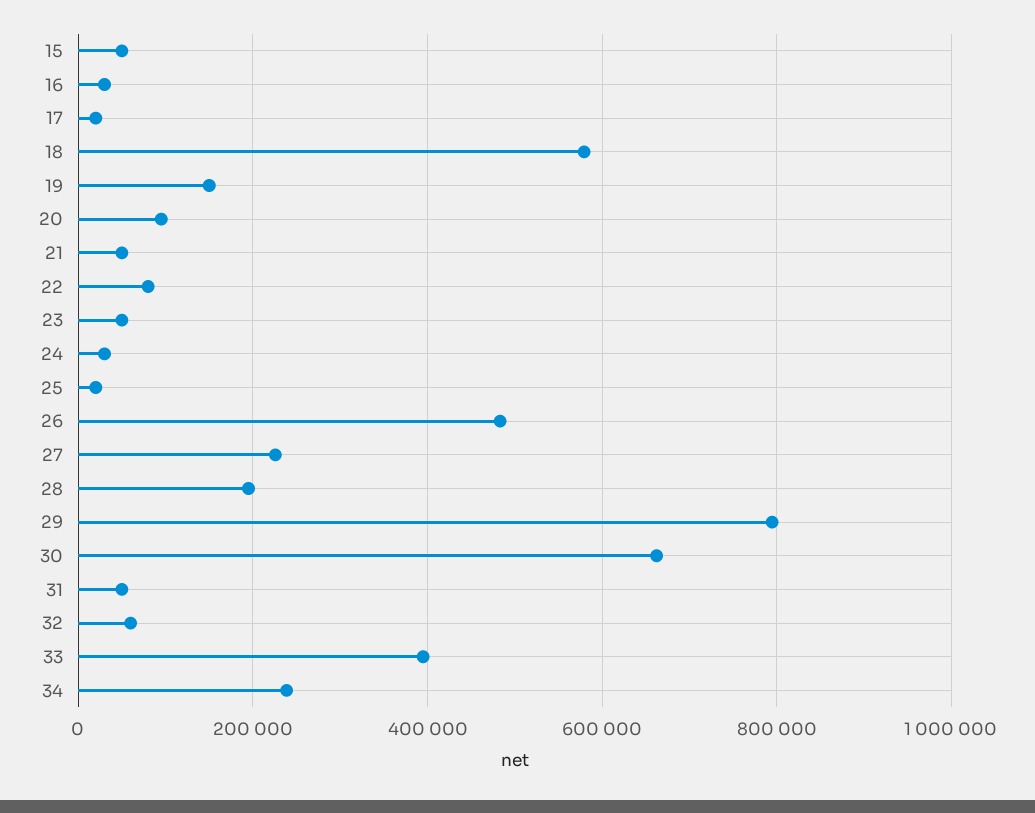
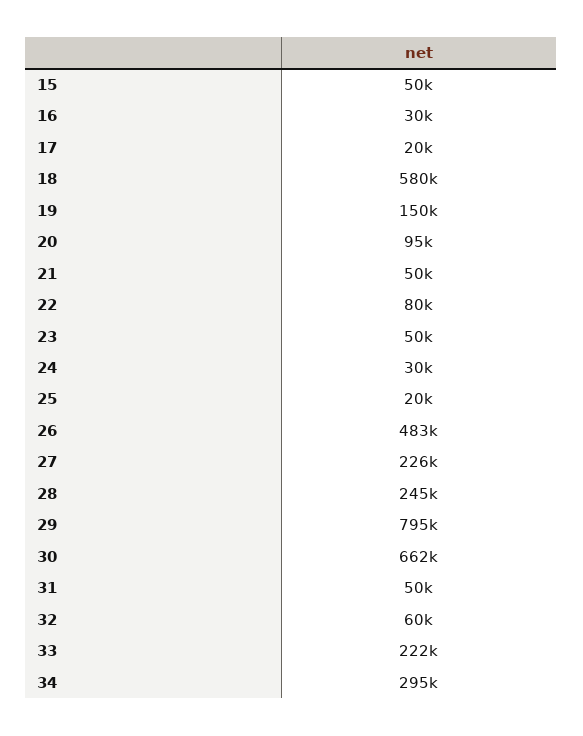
28: 200000 -> 245000
33: 400000 -> 222000
34: 240000 -> 295000

